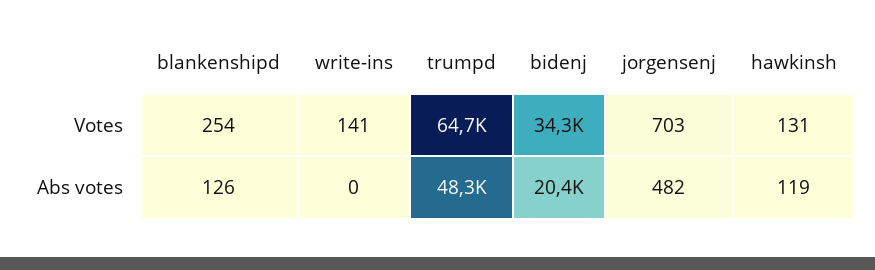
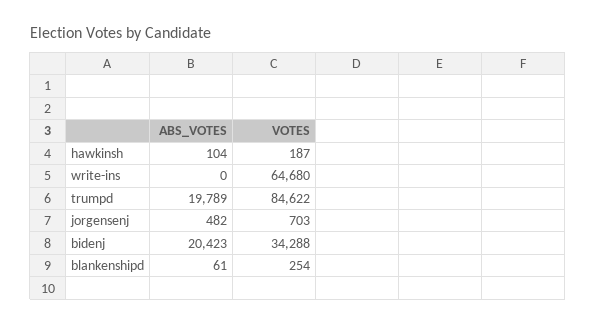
write-ins, Votes: 141 -> 64680
trumpd, Votes: 64700 -> 84622
hawkinsh, Votes: 131 -> 187
blankenshipd, Abs votes: 126 -> 61
trumpd, Abs votes: 48300 -> 19789
hawkinsh, Abs votes: 119 -> 104

